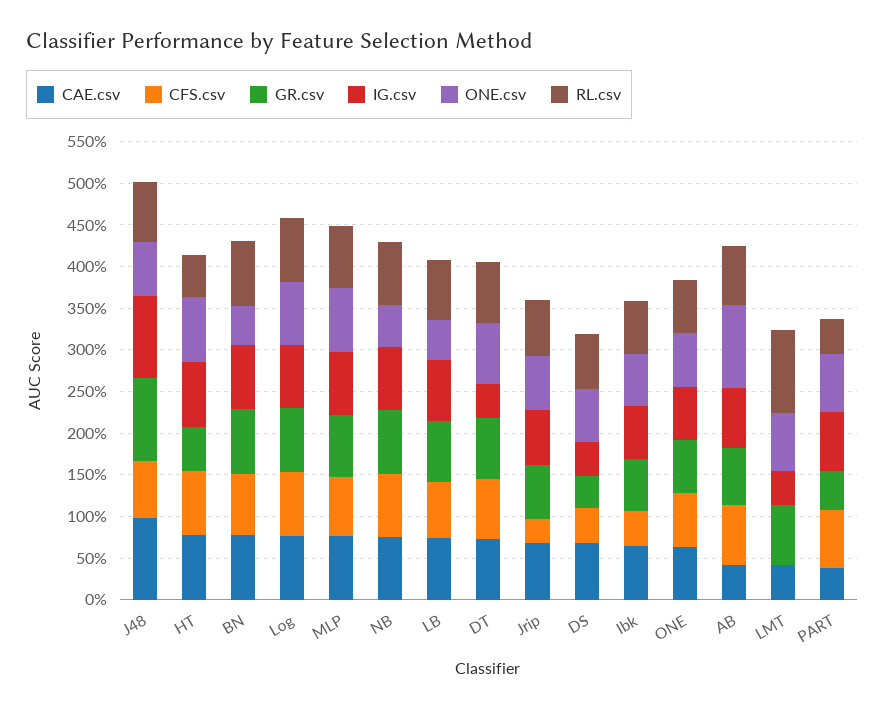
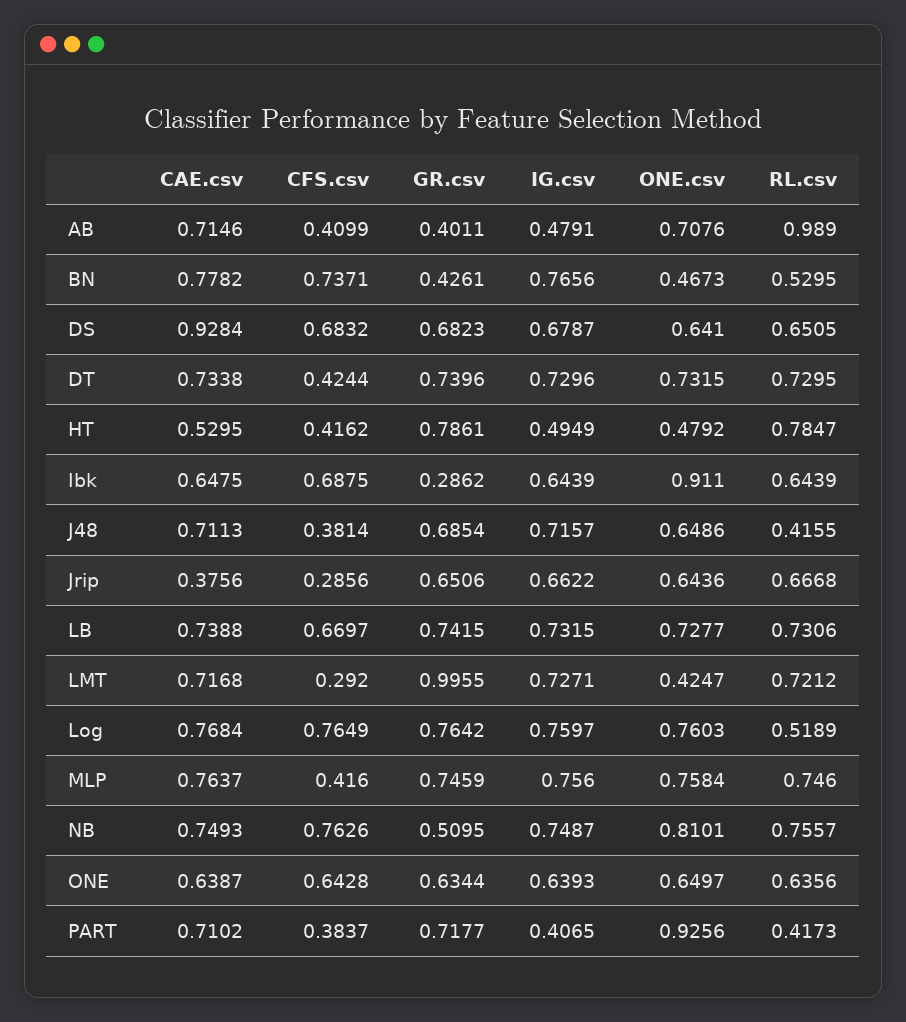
CAE.csv, J48: 1 -> 0.7113
CFS.csv, J48: 0.7 -> 0.3814
GR.csv, J48: 1 -> 0.6854
IG.csv, J48: 1 -> 0.7157
RL.csv, J48: 0.7 -> 0.4155
CAE.csv, HT: 0.8 -> 0.5295
CFS.csv, HT: 0.8 -> 0.4162
GR.csv, HT: 0.5 -> 0.7861
IG.csv, HT: 0.8 -> 0.4949
ONE.csv, HT: 0.8 -> 0.4792
RL.csv, HT: 0.5 -> 0.7847
GR.csv, BN: 0.8 -> 0.4261
RL.csv, BN: 0.8 -> 0.5295
RL.csv, Log: 0.8 -> 0.5189
CFS.csv, MLP: 0.7 -> 0.416
GR.csv, NB: 0.8 -> 0.5095
ONE.csv, NB: 0.5 -> 0.8101
ONE.csv, LB: 0.5 -> 0.7277
CFS.csv, DT: 0.7 -> 0.4244
IG.csv, DT: 0.4 -> 0.7296
CAE.csv, Jrip: 0.7 -> 0.3756
CAE.csv, DS: 0.7 -> 0.9284
CFS.csv, DS: 0.4 -> 0.6832
GR.csv, DS: 0.4 -> 0.6823
IG.csv, DS: 0.4 -> 0.6787
CFS.csv, Ibk: 0.4 -> 0.6875
GR.csv, Ibk: 0.6 -> 0.2862
ONE.csv, Ibk: 0.6 -> 0.911
CAE.csv, AB: 0.4 -> 0.7146
CFS.csv, AB: 0.7 -> 0.4099
GR.csv, AB: 0.7 -> 0.4011
IG.csv, AB: 0.7 -> 0.4791
ONE.csv, AB: 1 -> 0.7076
RL.csv, AB: 0.7 -> 0.989
CAE.csv, LMT: 0.4 -> 0.7168
CFS.csv, LMT: 0 -> 0.292
GR.csv, LMT: 0.7 -> 0.9955
IG.csv, LMT: 0.4 -> 0.7271
ONE.csv, LMT: 0.7 -> 0.4247
RL.csv, LMT: 1 -> 0.7212
CAE.csv, PART: 0.4 -> 0.7102
CFS.csv, PART: 0.7 -> 0.3837
GR.csv, PART: 0.5 -> 0.7177
IG.csv, PART: 0.7 -> 0.4065
ONE.csv, PART: 0.7 -> 0.9256

